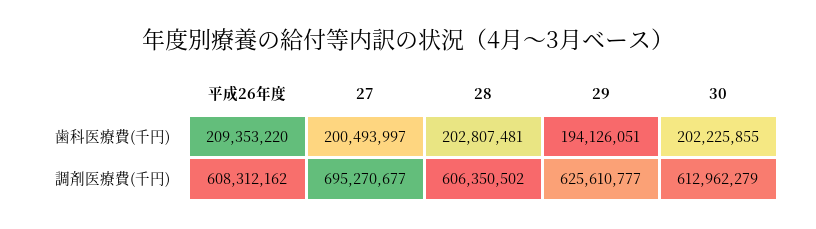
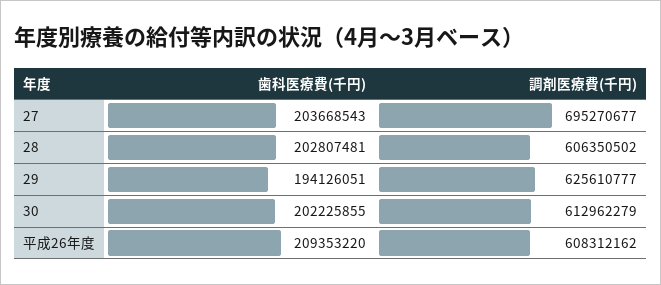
27, 歯科医療費(千円): 200493997 -> 203668543

